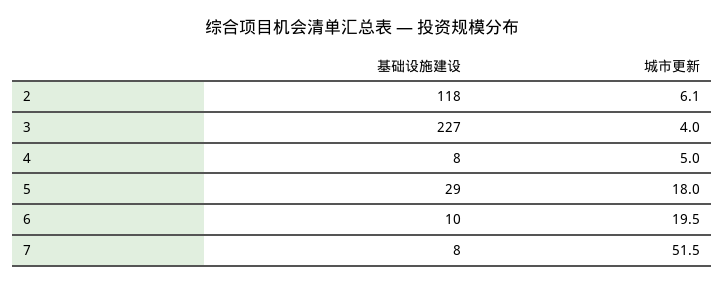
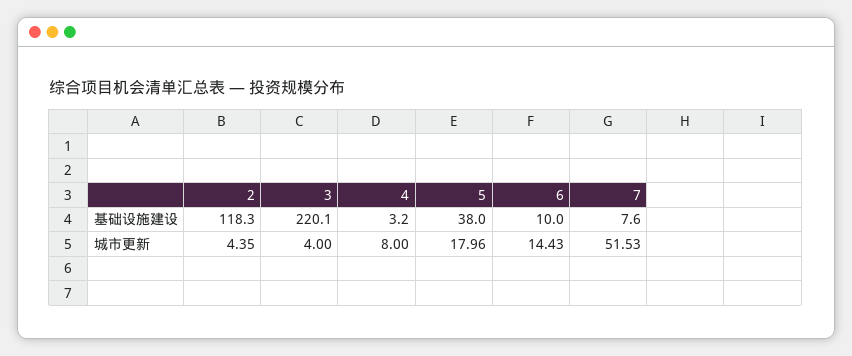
城市更新, 2: 6.1 -> 4.35
基础设施建设, 3: 227 -> 220.1
基础设施建设, 4: 8 -> 3.2
城市更新, 4: 5 -> 8
基础设施建设, 5: 29 -> 38
城市更新, 6: 19.5 -> 14.43

